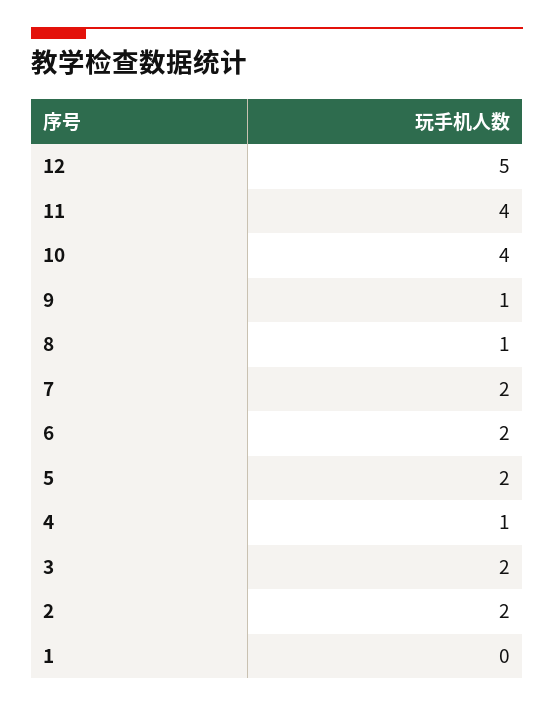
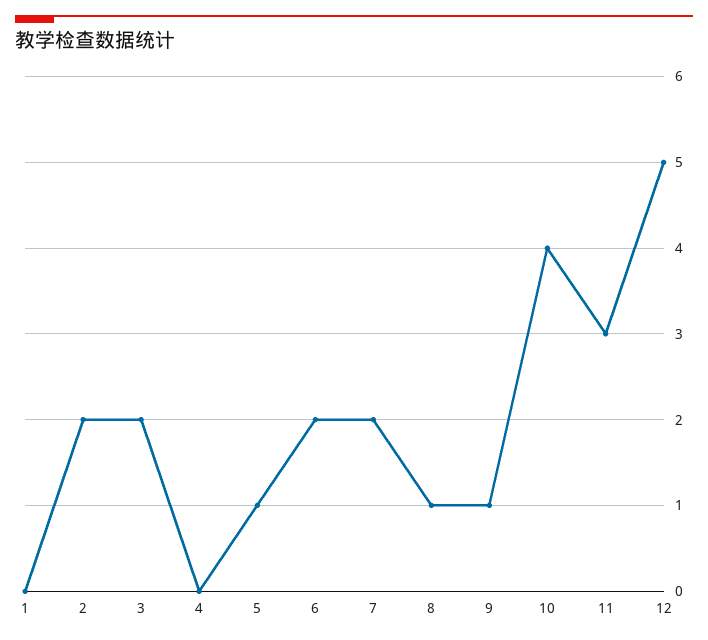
11: 4 -> 3
5: 2 -> 1
4: 1 -> 0

